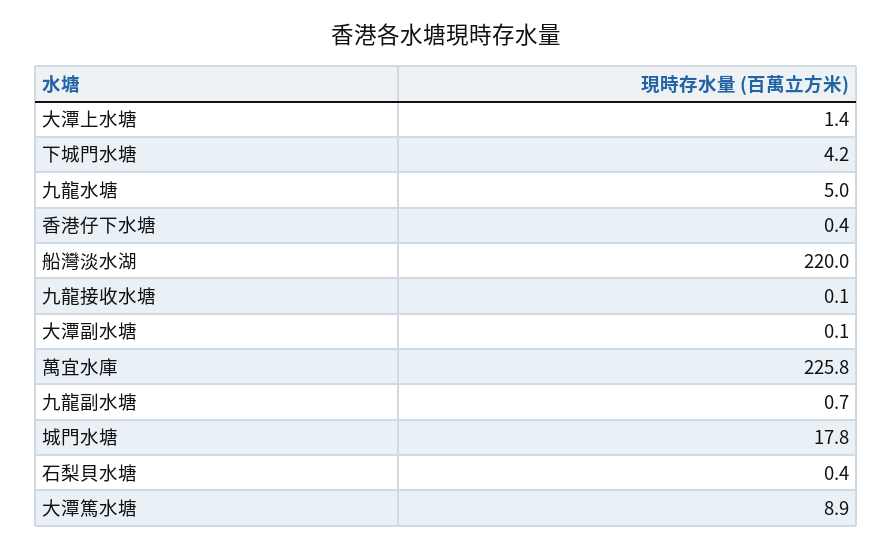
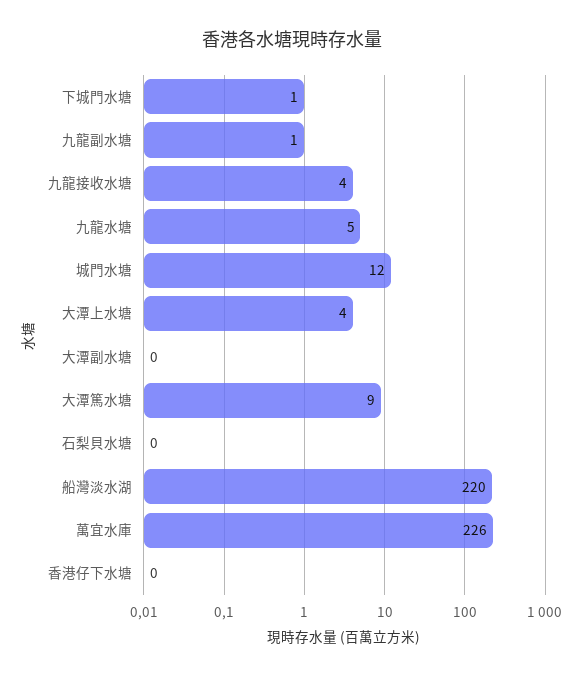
大潭上水塘: 1.4 -> 4
下城門水塘: 4.2 -> 1
九龍接收水塘: 0.1 -> 4
城門水塘: 17.8 -> 12

